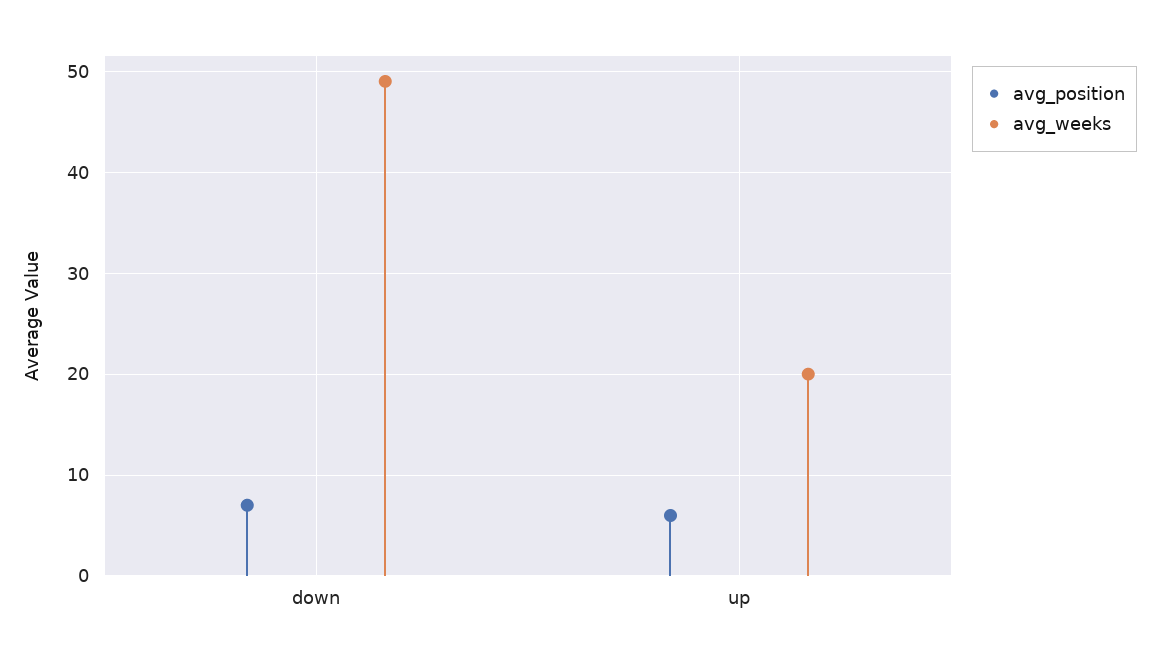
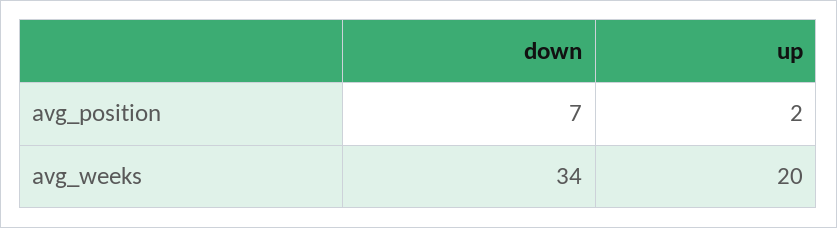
avg_weeks, down: 49 -> 34
avg_position, up: 6 -> 2

